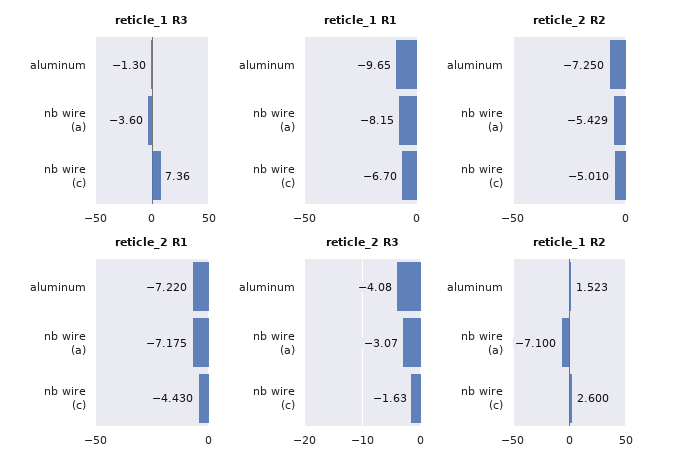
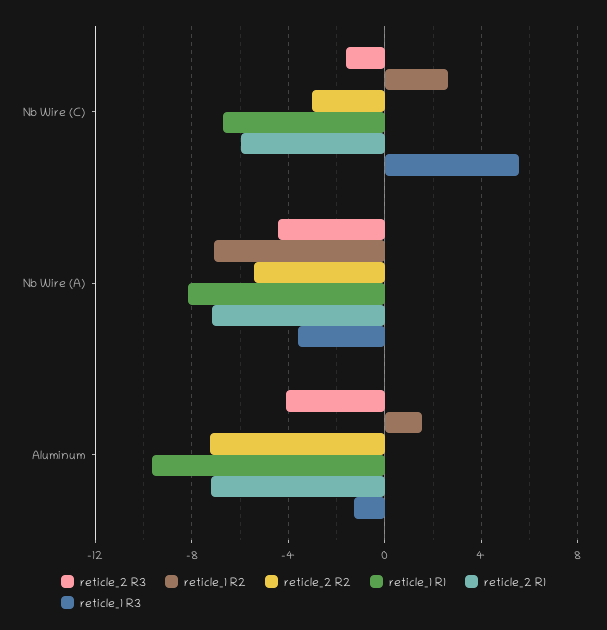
reticle_1 R3, nb wire (c): 7.36 -> 5.5
reticle_2 R2, nb wire (c): -5.01 -> -3
reticle_2 R1, nb wire (c): -4.43 -> -6
reticle_2 R3, nb wire (a): -3.07 -> -4.5

